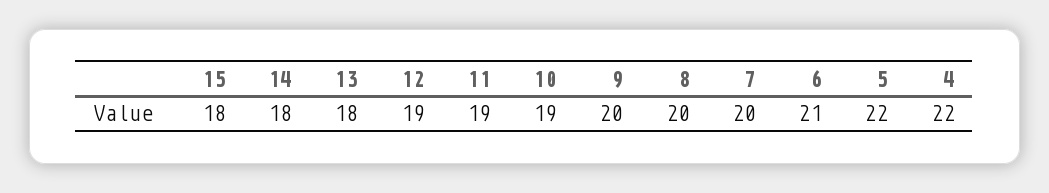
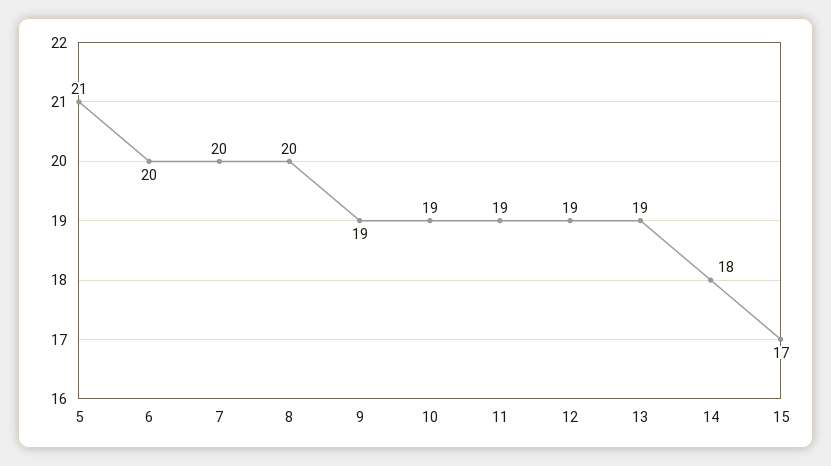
15: 18 -> 17
13: 18 -> 19
9: 20 -> 19
6: 21 -> 20
5: 22 -> 21
4: 22 -> none

